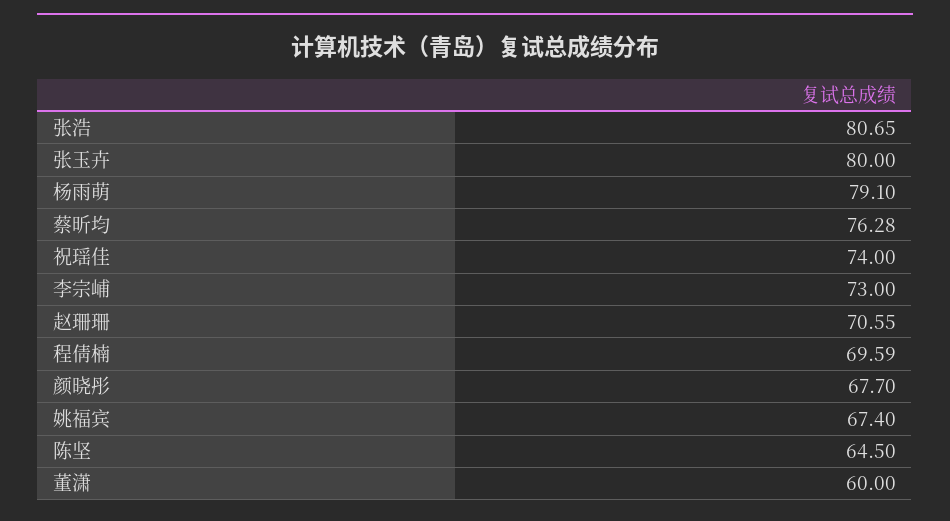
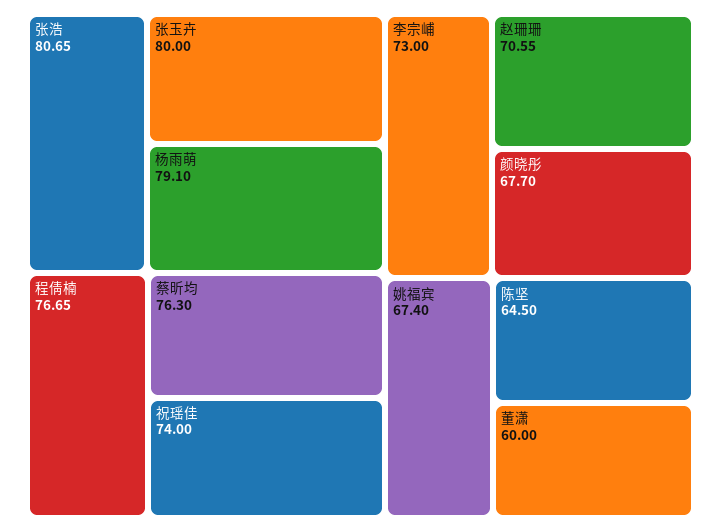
蔡昕均: 76.28 -> 76.3
程倩楠: 69.59 -> 76.65

